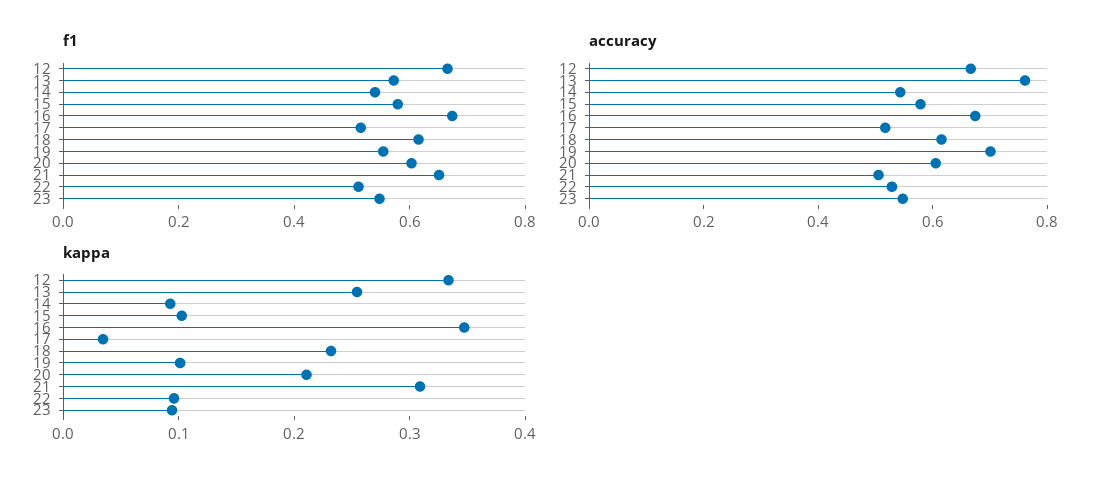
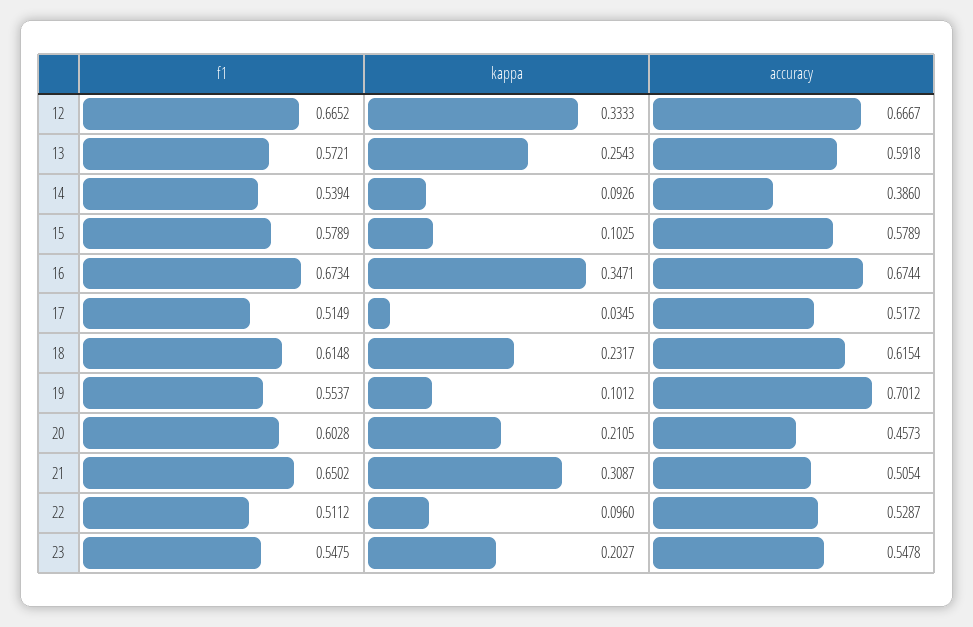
accuracy, 13: 0.75 -> 0.5918
accuracy, 14: 0.55 -> 0.386
accuracy, 20: 0.6 -> 0.4573
kappa, 23: 0.1 -> 0.2027

